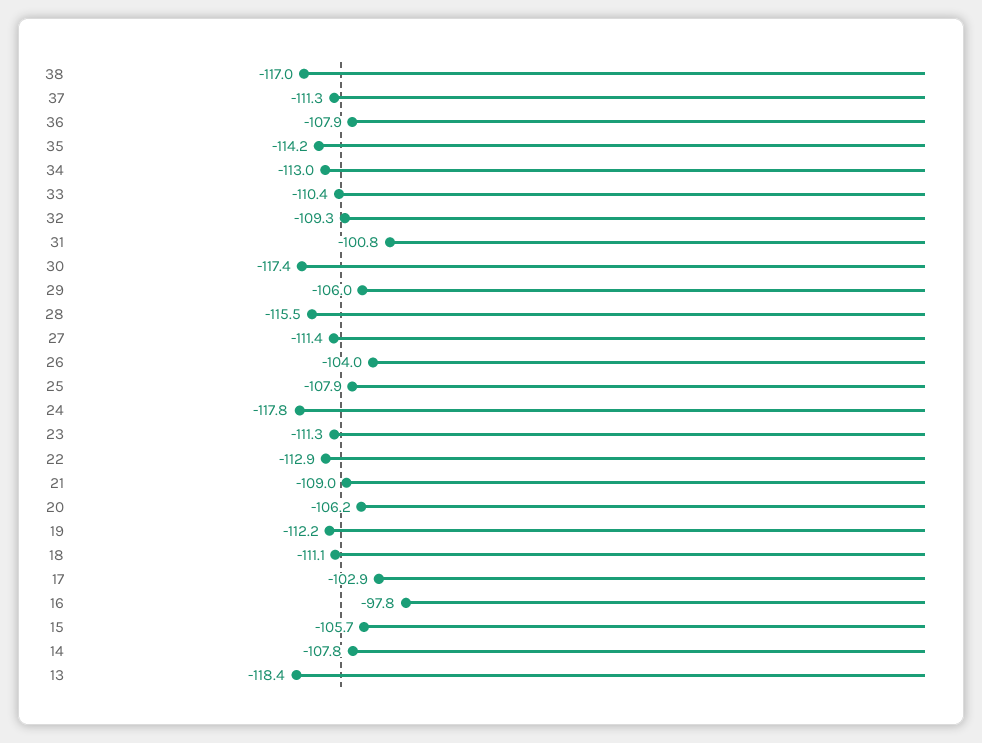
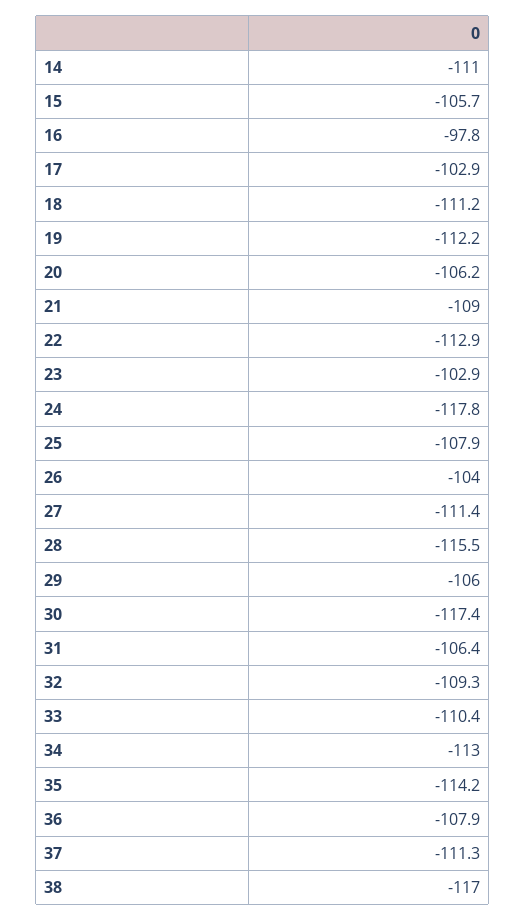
31: -100.8 -> -106.4
23: -111.3 -> -102.9
18: -111.1 -> -111.2
14: -107.8 -> -111
13: -118.4 -> none

